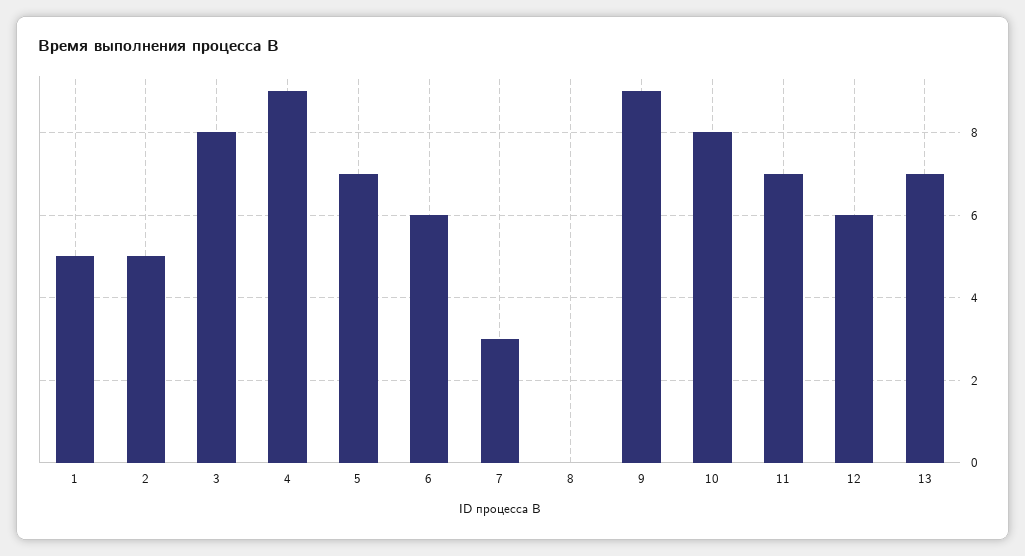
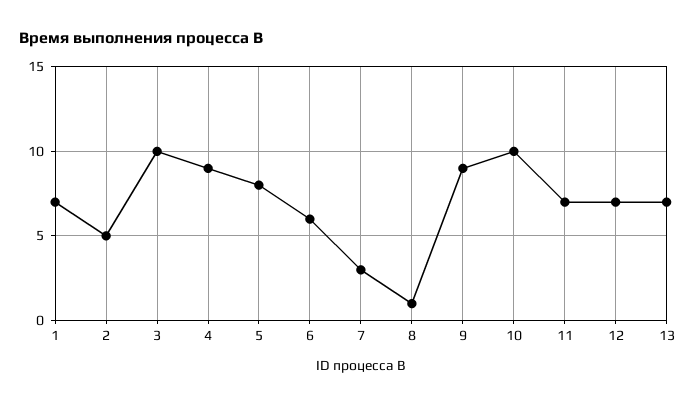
1: 5 -> 7
3: 8 -> 10
5: 7 -> 8
8: 0 -> 1
10: 8 -> 10
12: 6 -> 7

